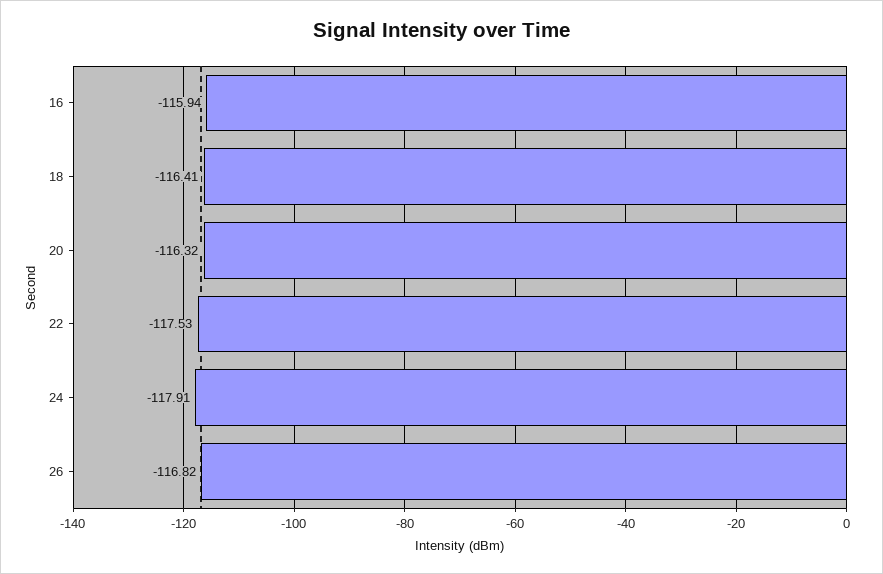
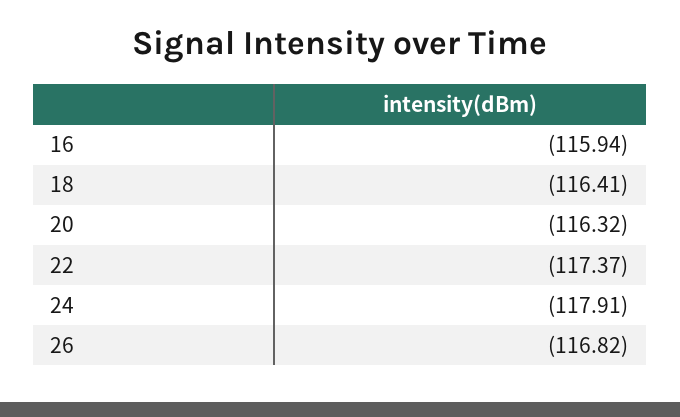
22: -117.53 -> -117.37

